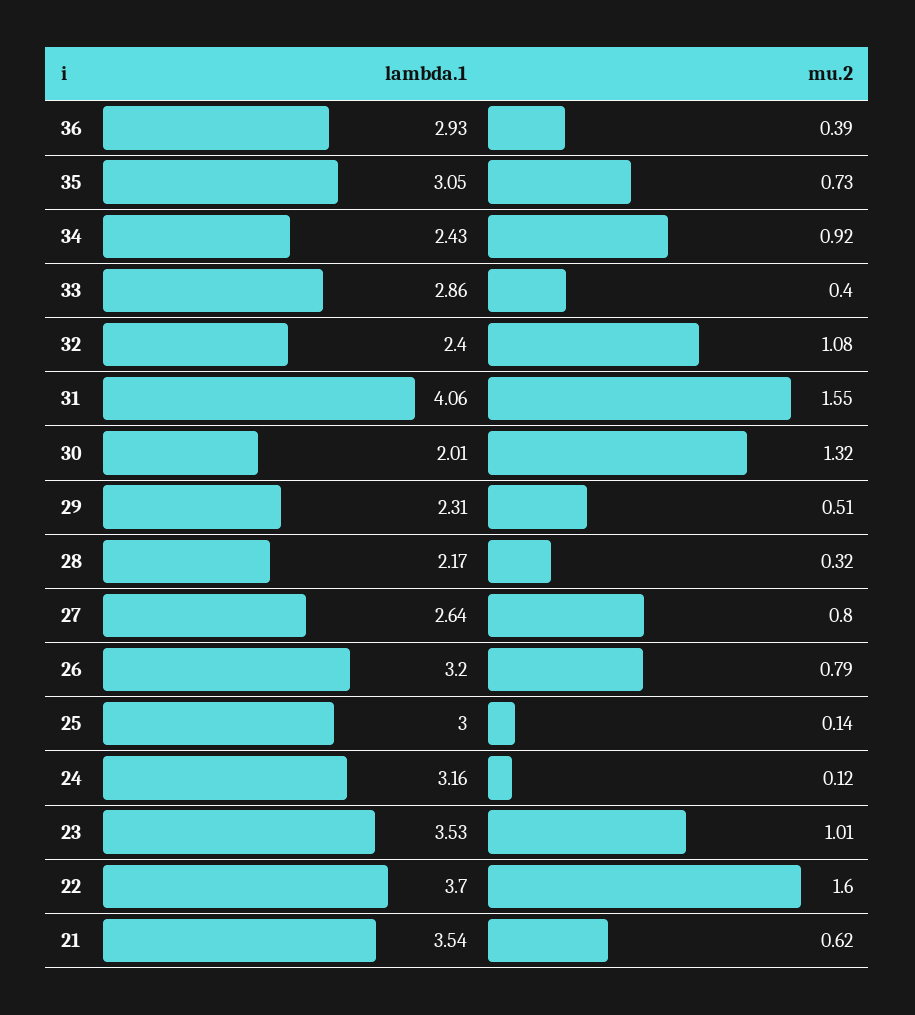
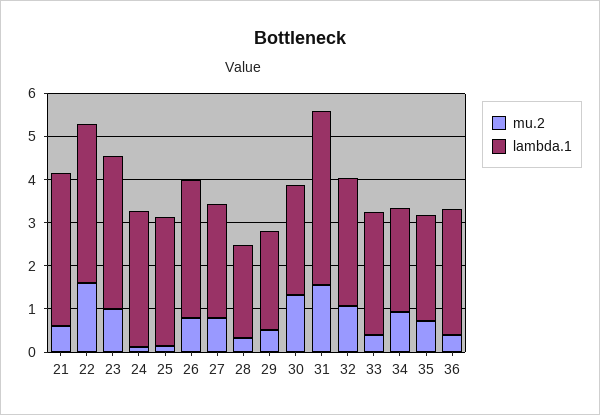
lambda.1, 35: 3.05 -> 2.4
lambda.1, 32: 2.4 -> 3
lambda.1, 30: 2.01 -> 2.6

